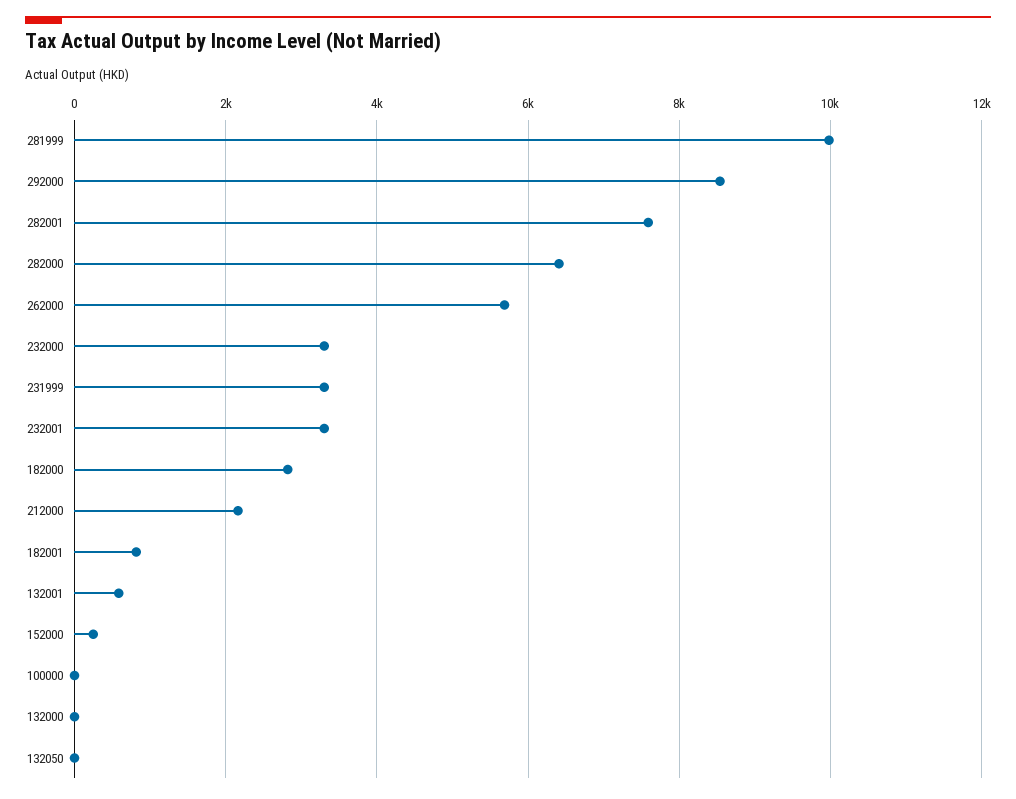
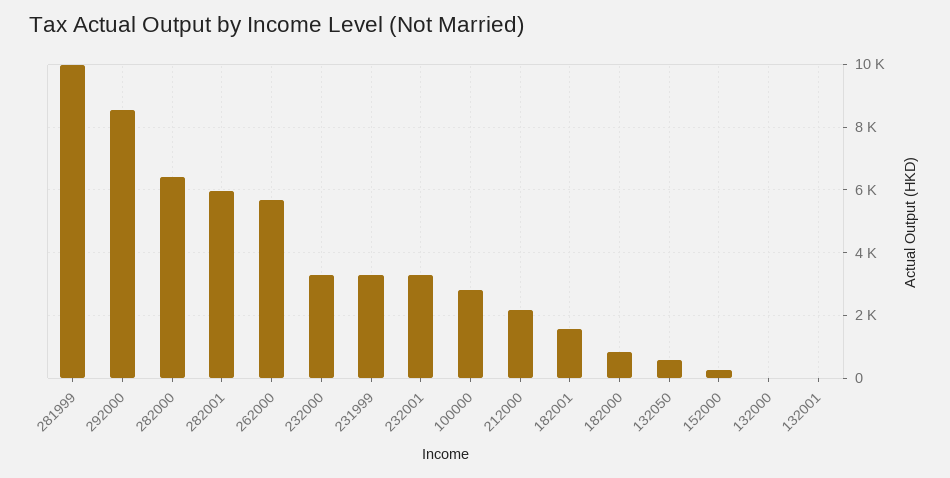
282001: 7600 -> 6000
182000: 2800 -> 800
182001: 800 -> 1600
132001: 600 -> 0
100000: 0 -> 2800
132050: 0 -> 600

